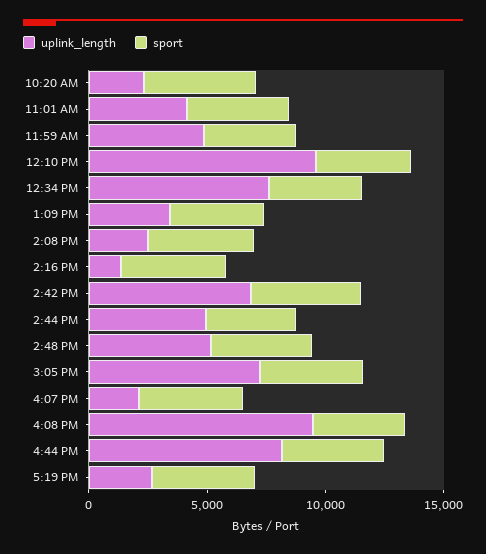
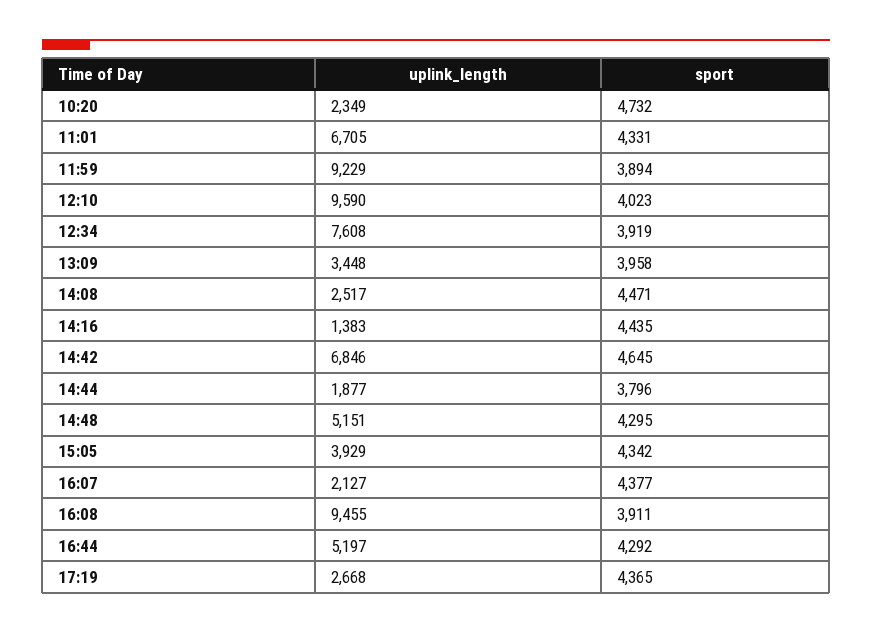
uplink_length, 11:01 AM: 4000 -> 6705
uplink_length, 11:59 AM: 5000 -> 9229
uplink_length, 2:44 PM: 5000 -> 1877
uplink_length, 3:05 PM: 7000 -> 3929
uplink_length, 4:44 PM: 8000 -> 5197

